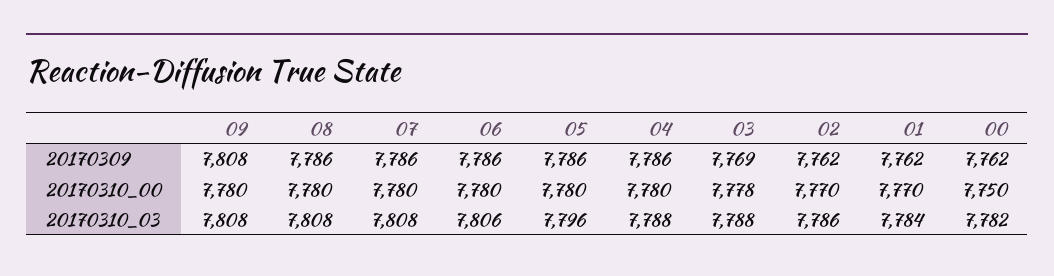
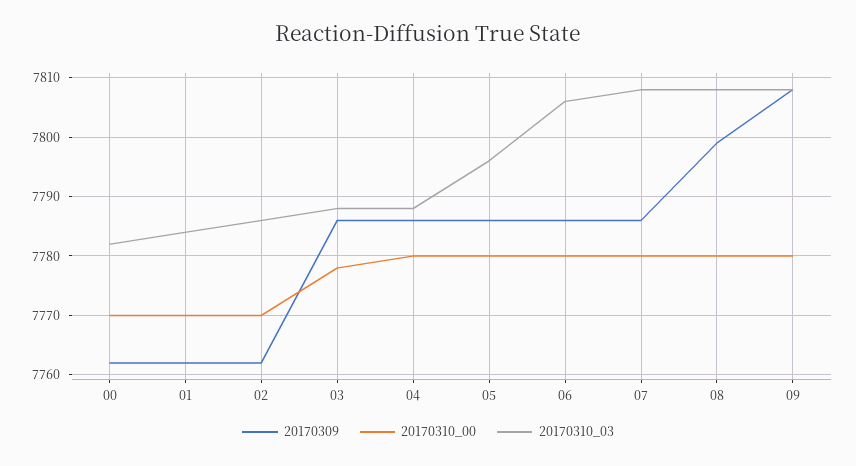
20170309, 08: 7786 -> 7800
20170309, 03: 7769 -> 7785
20170310_00, 00: 7750 -> 7770

